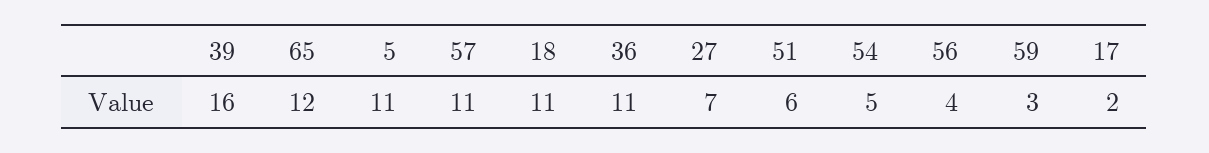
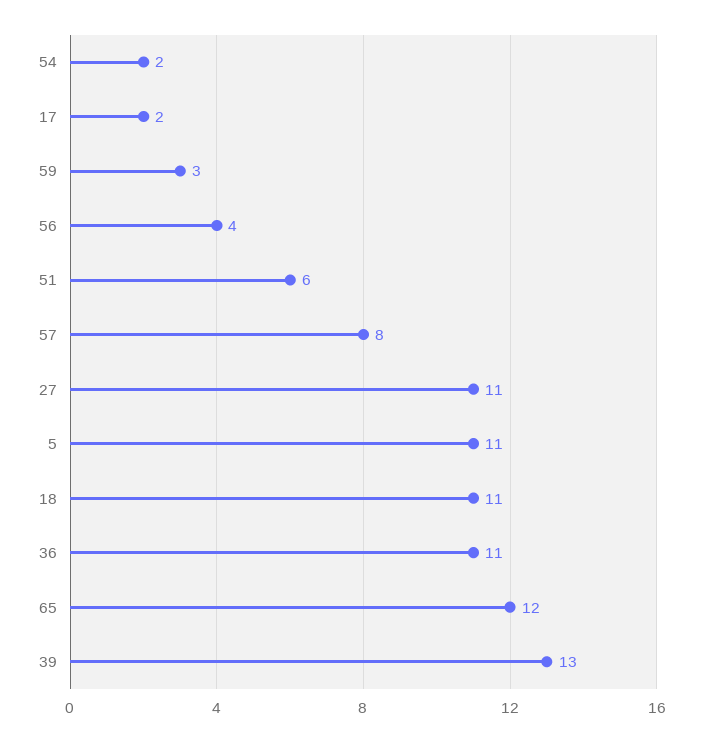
39: 16 -> 13
57: 11 -> 8
27: 7 -> 11
54: 5 -> 2

